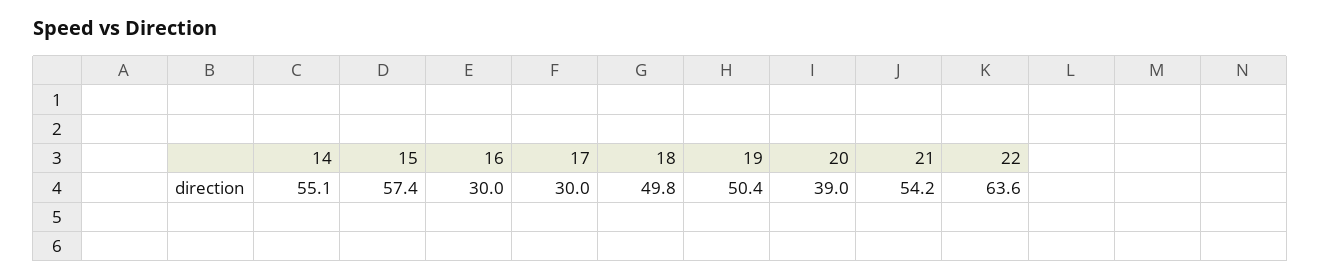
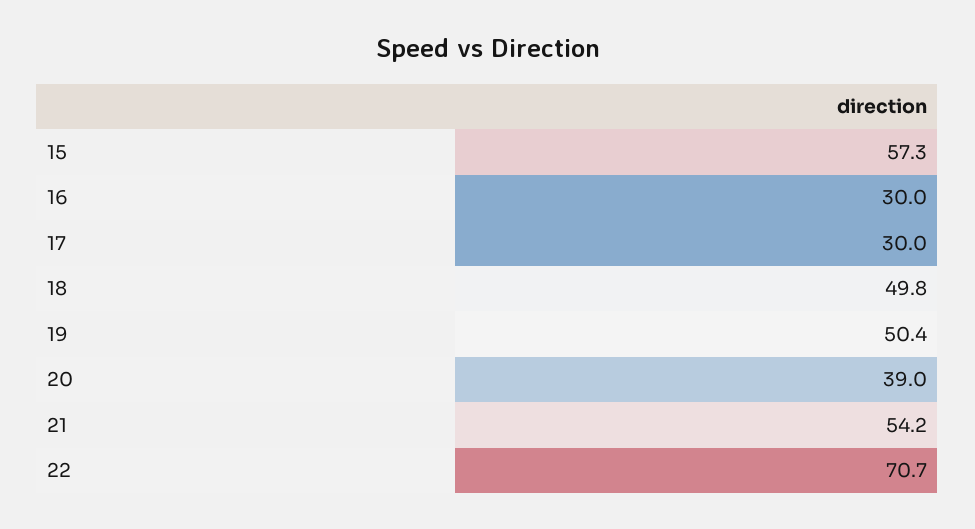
14: 55.1 -> none
15: 57.4 -> 57.3
22: 63.6 -> 70.7

